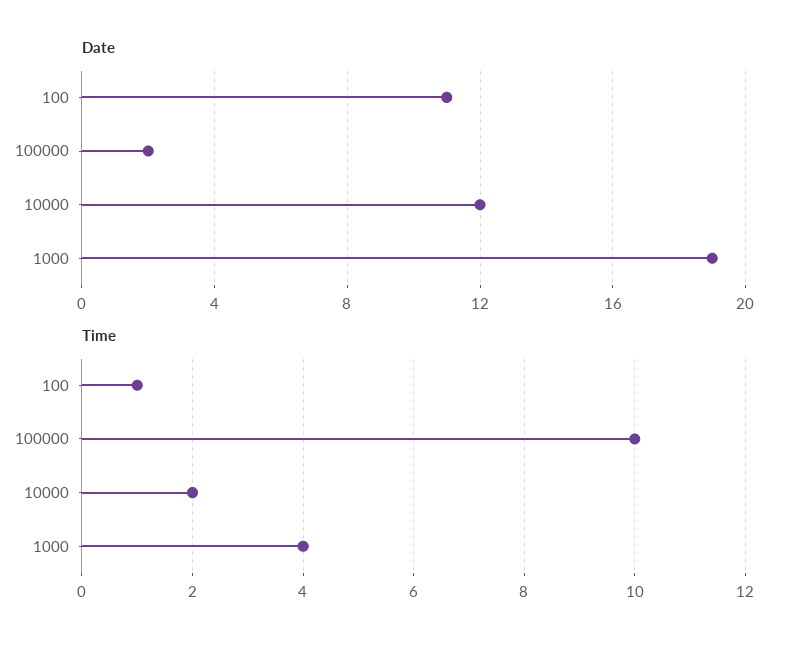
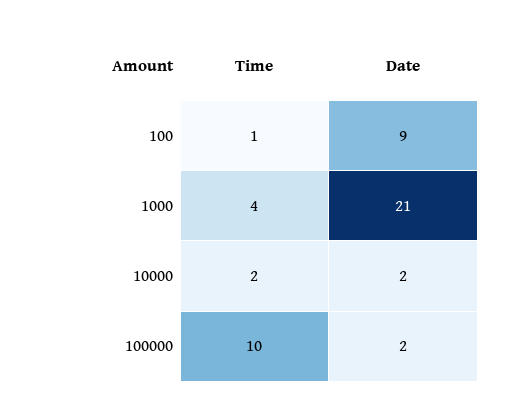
Date, 100: 11 -> 9
Date, 10000: 12 -> 2
Date, 1000: 19 -> 21

